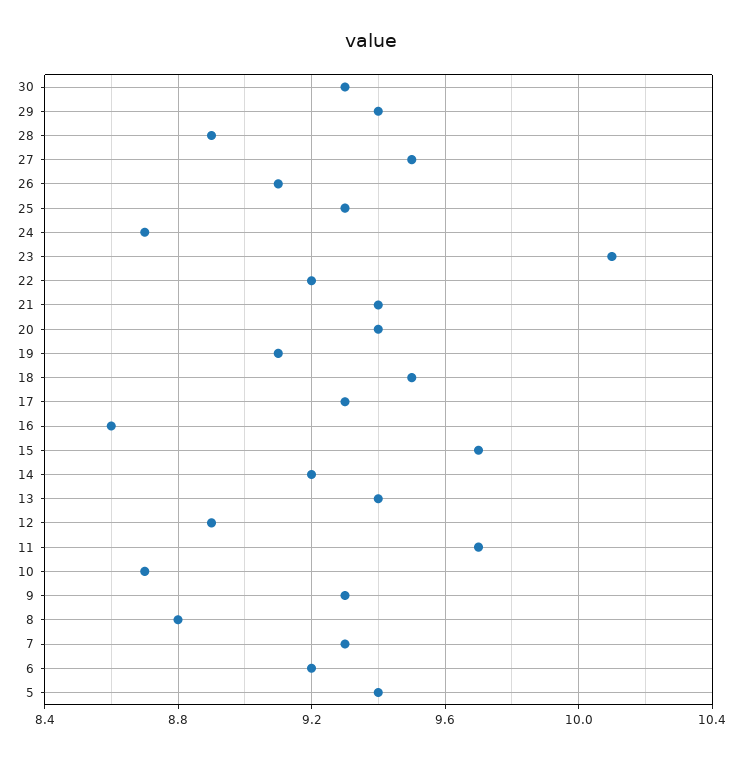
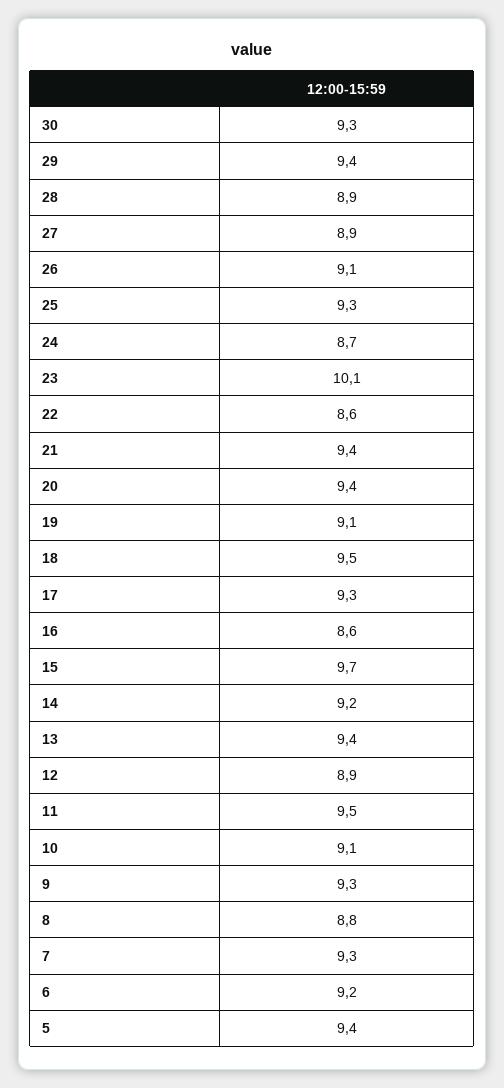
27: 9.5 -> 8.9
22: 9.2 -> 8.6
11: 9.7 -> 9.5
10: 8.7 -> 9.1

